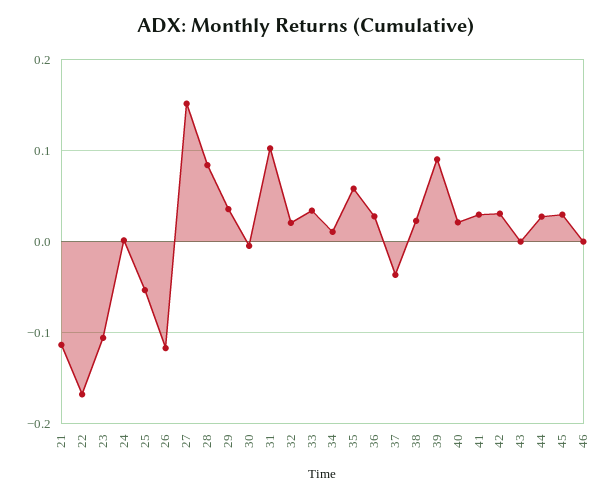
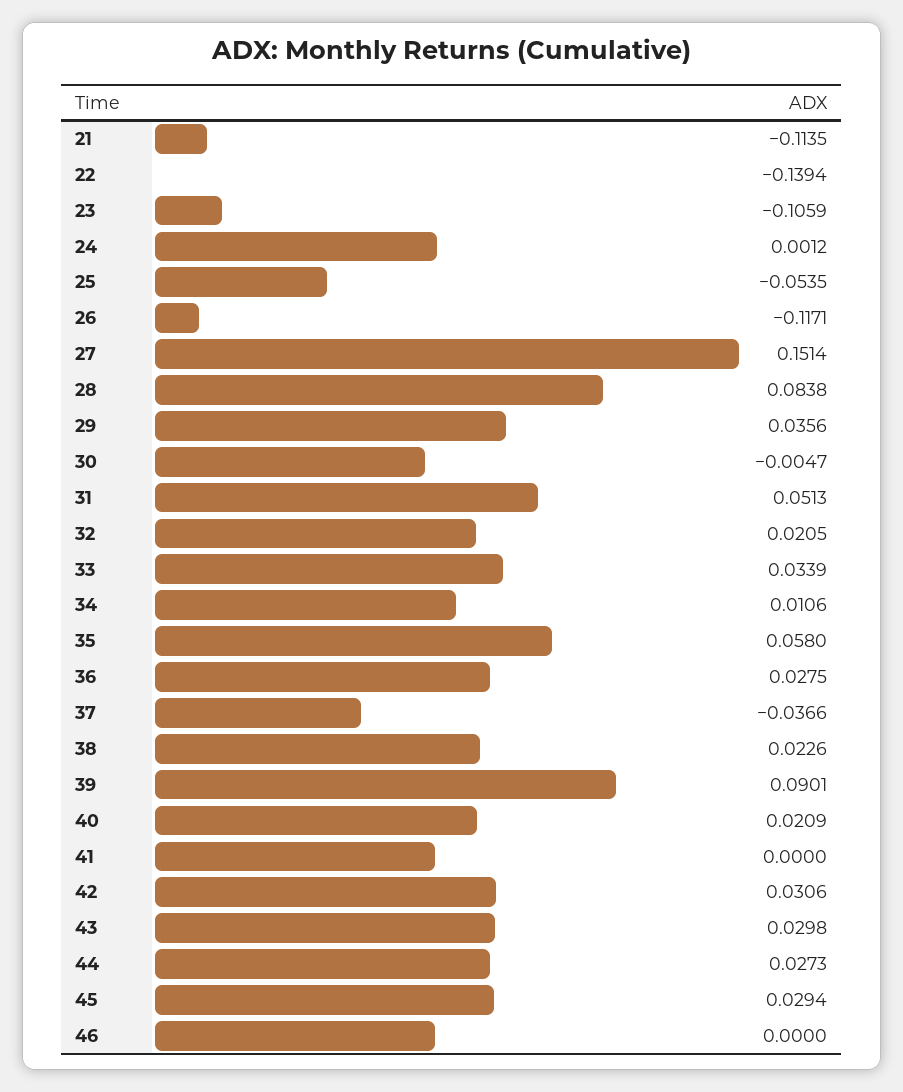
22: -0.17 -> -0.1394
31: 0.1 -> 0.0513
41: 0.03 -> 0
43: 0 -> 0.0298

